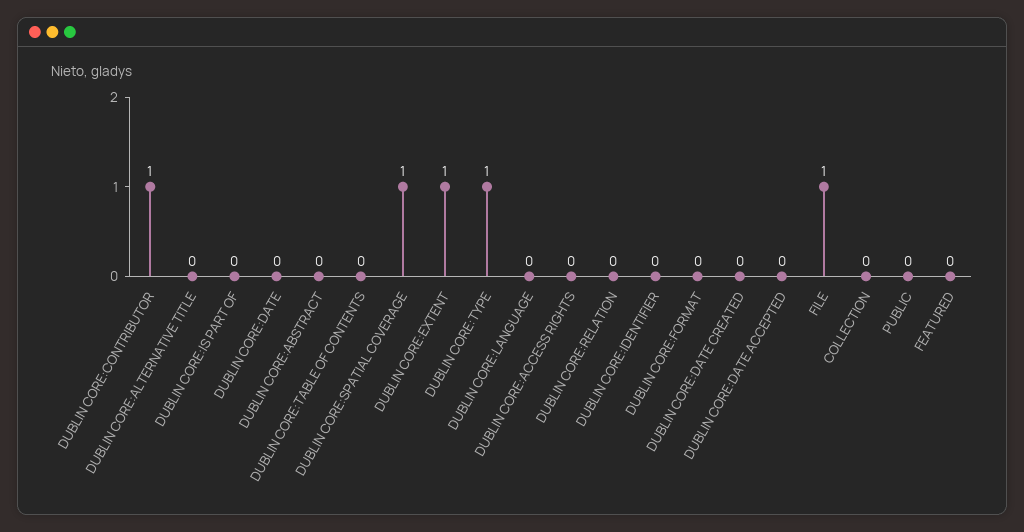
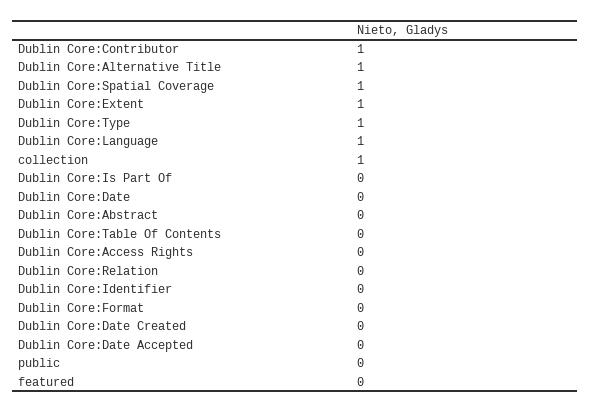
DUBLIN CORE:ALTERNATIVE TITLE: 0 -> 1
DUBLIN CORE:LANGUAGE: 0 -> 1
FILE: 1 -> none
COLLECTION: 0 -> 1

